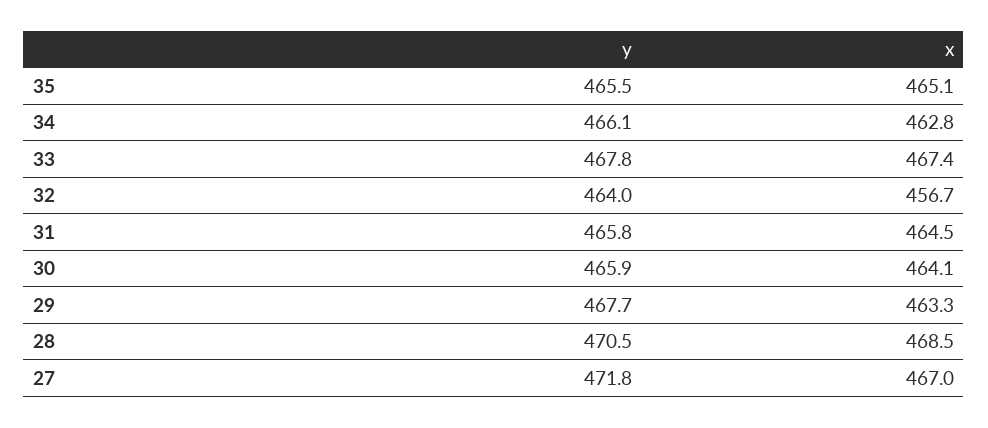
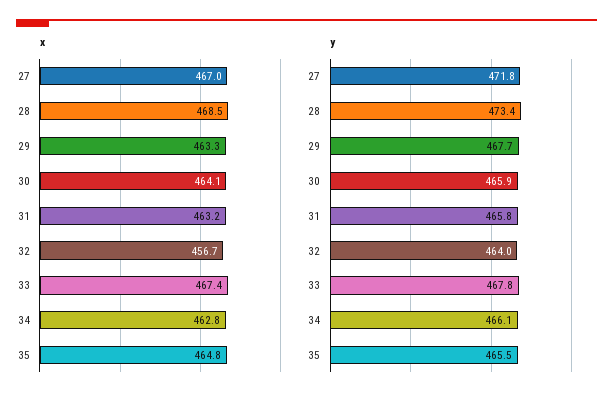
x, 35: 465.1 -> 464.8
x, 31: 464.5 -> 463.2
y, 28: 470.5 -> 473.4

